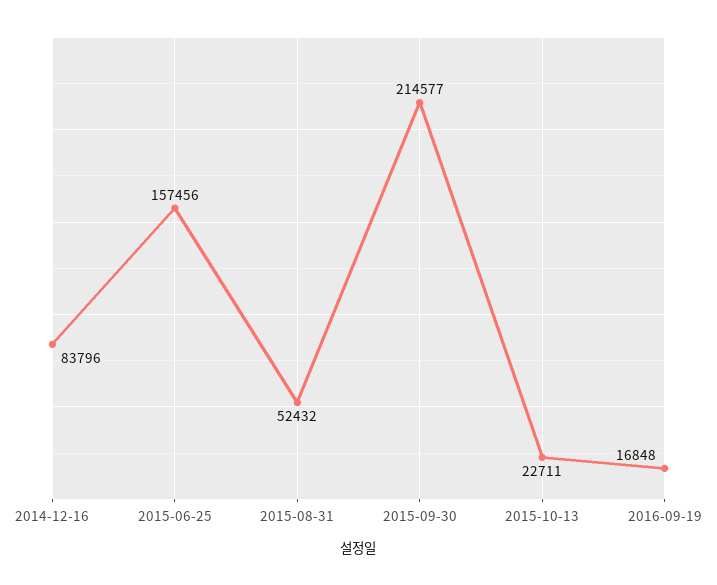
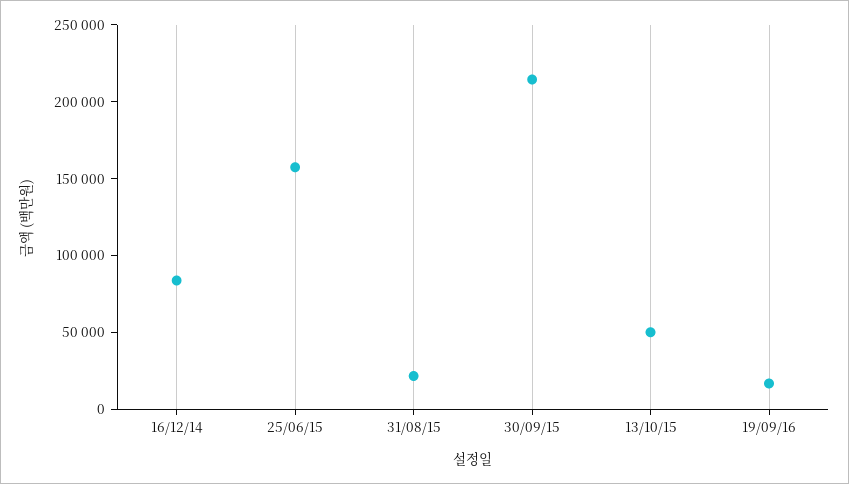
2015-08-31: 52432 -> 20000
2015-10-13: 22711 -> 50000

